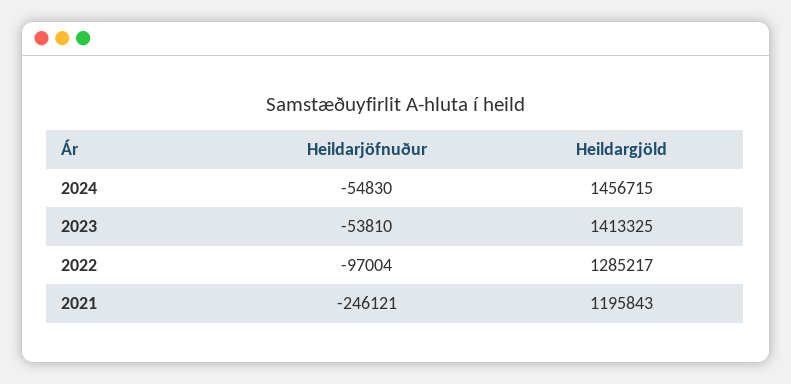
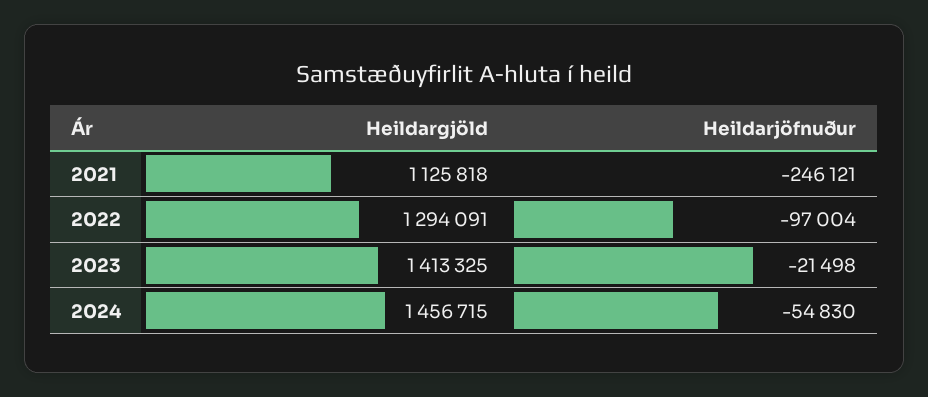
Heildarjöfnuður, 2023: -53810 -> -21498
Heildargjöld, 2022: 1285217 -> 1294091
Heildargjöld, 2021: 1195843 -> 1125818

